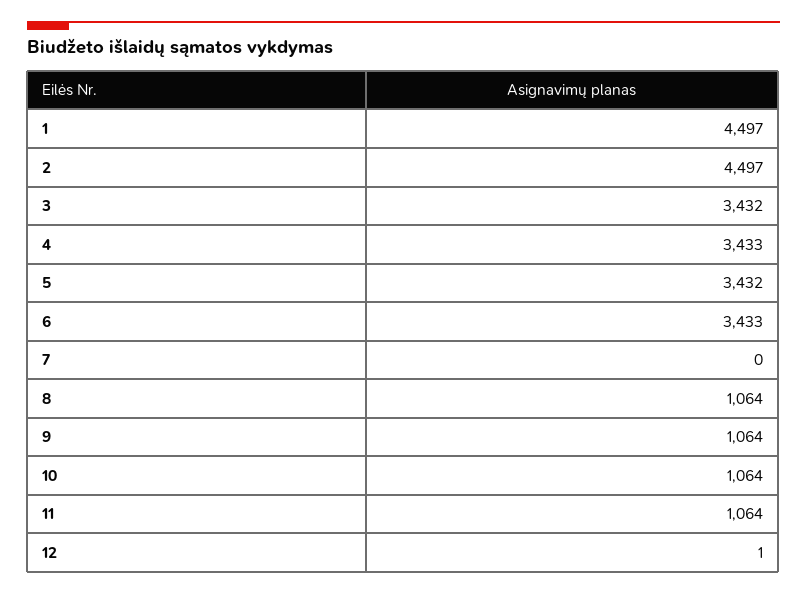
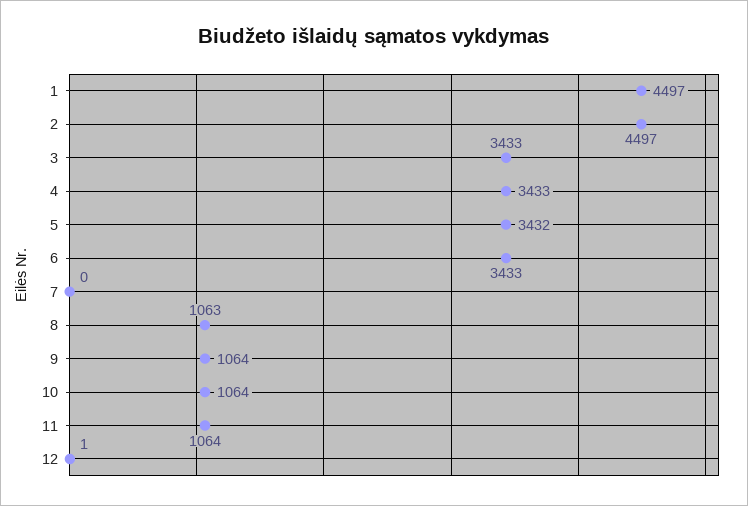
3: 3432 -> 3433
8: 1064 -> 1063

